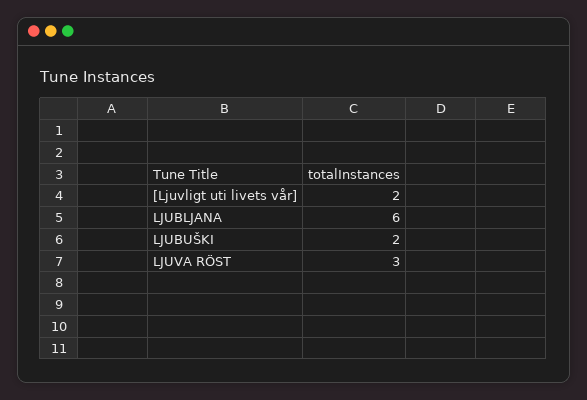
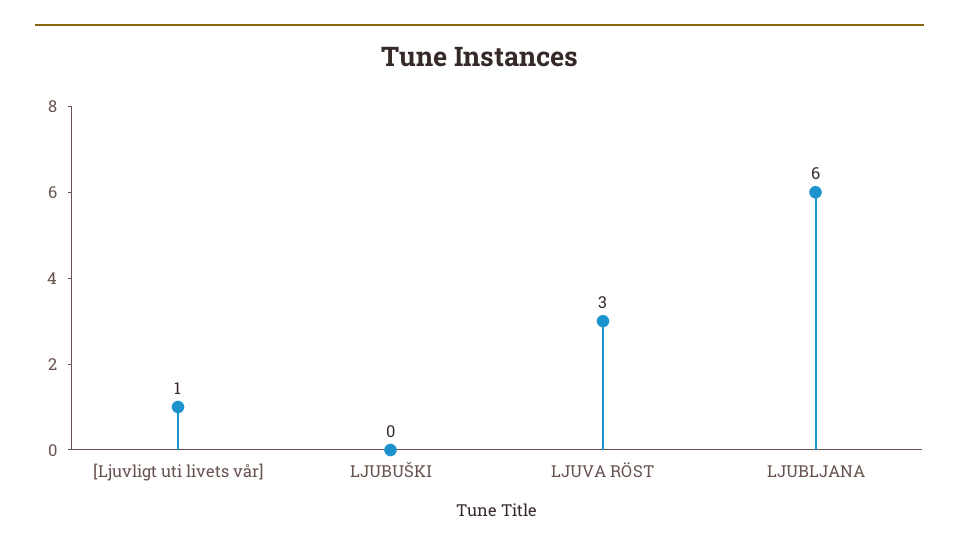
[Ljuvligt uti livets vår]: 2 -> 1
LJUBUŠKI: 2 -> 0

